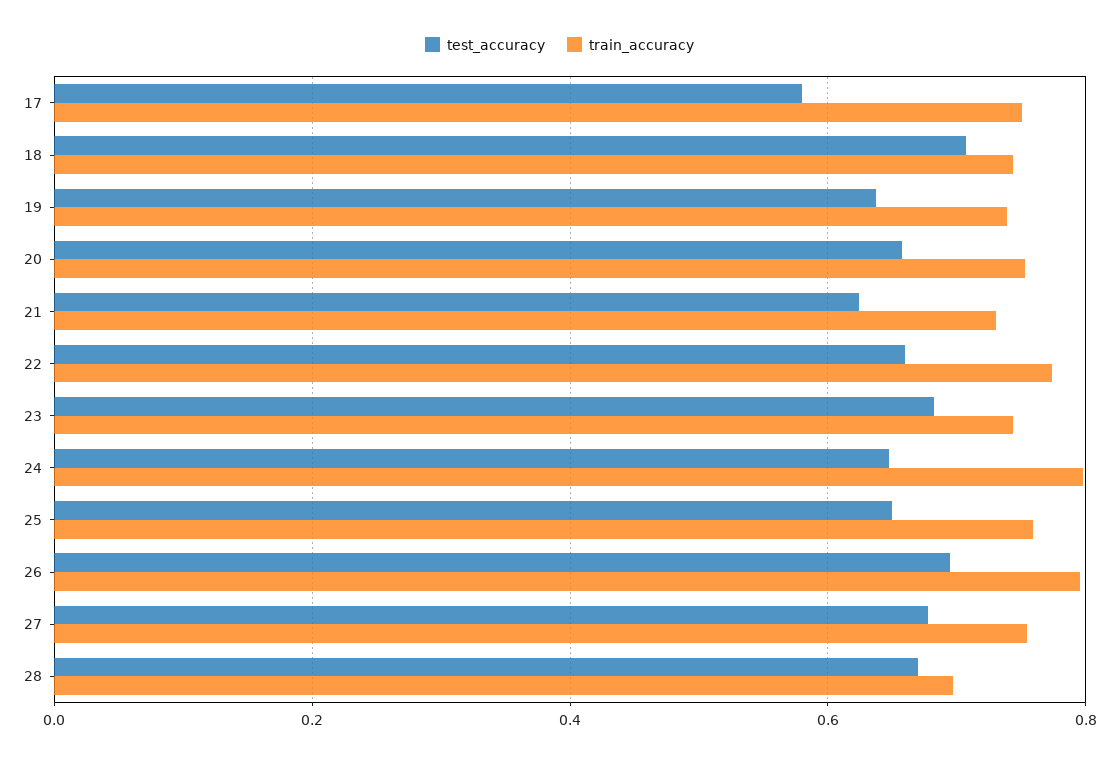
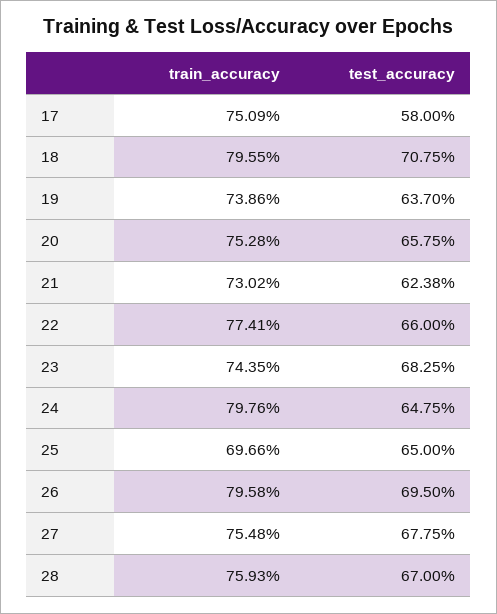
train_accuracy, 18: 0.74 -> 0.7955
train_accuracy, 25: 0.76 -> 0.6966
train_accuracy, 28: 0.7 -> 0.7593

